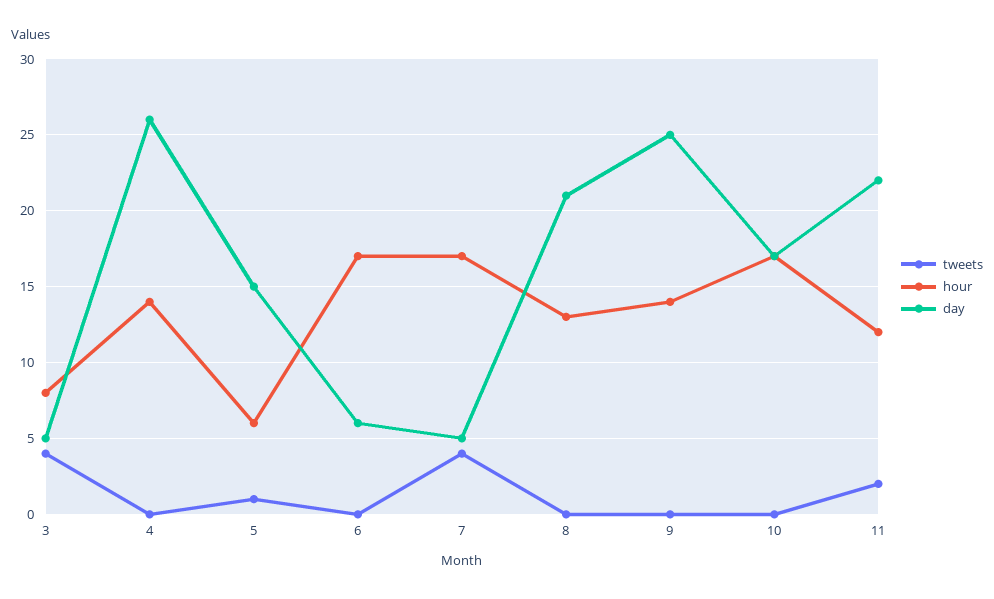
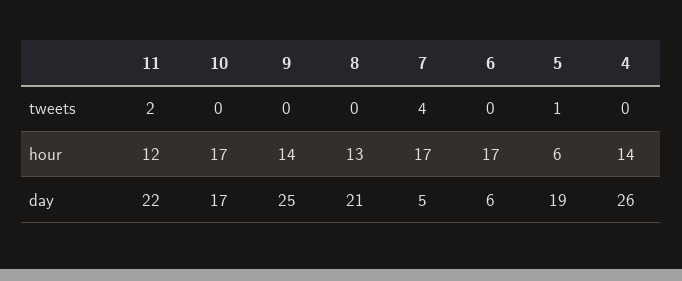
tweets, 3: 4 -> none
hour, 3: 8 -> none
day, 3: 5 -> none
day, 5: 15 -> 19

